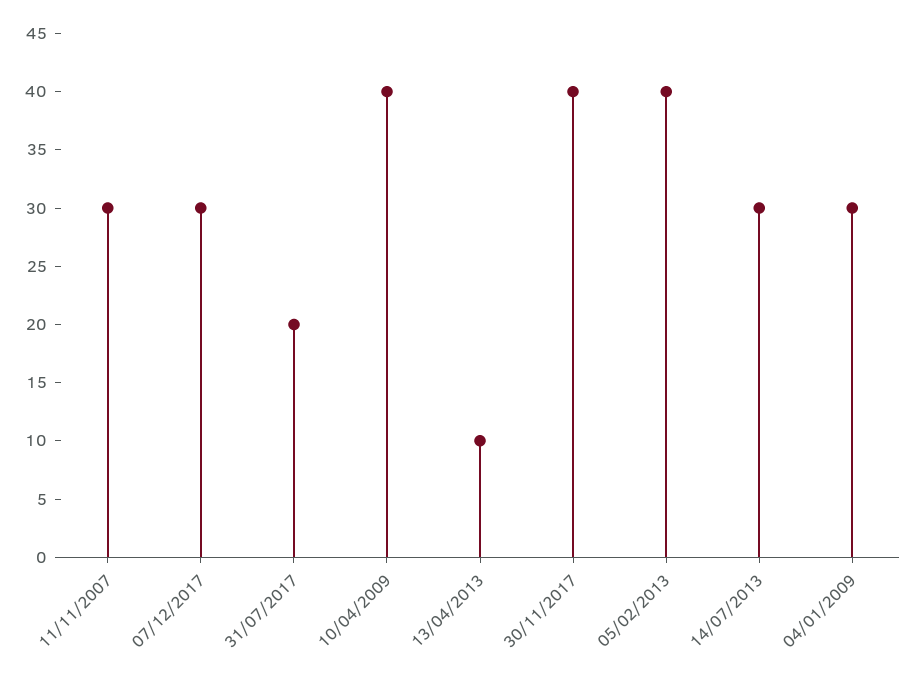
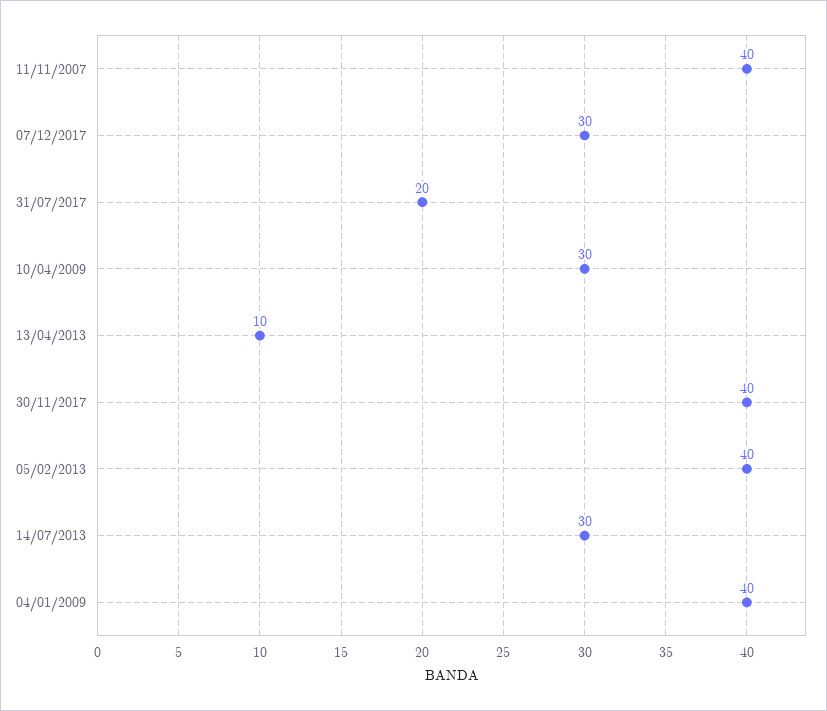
11/11/2007: 30 -> 40
10/04/2009: 40 -> 30
04/01/2009: 30 -> 40

